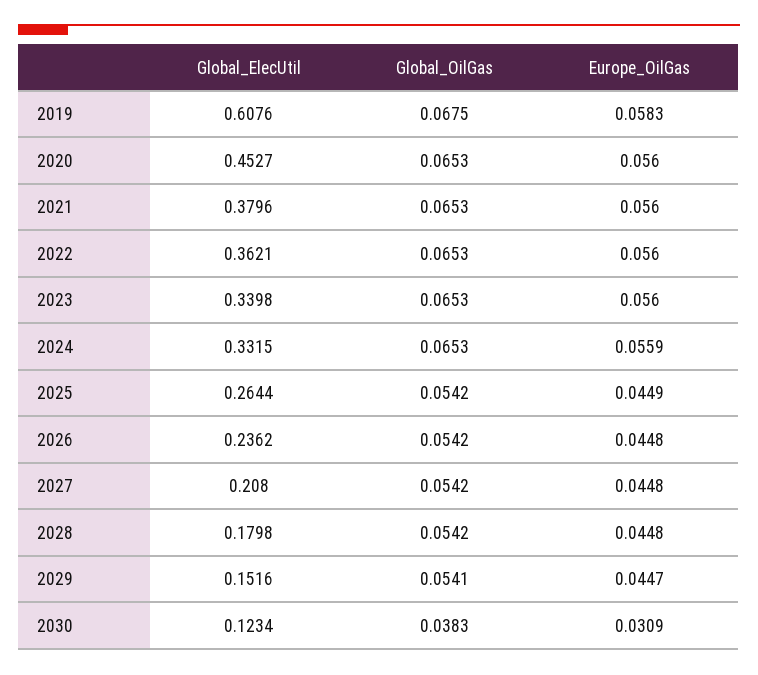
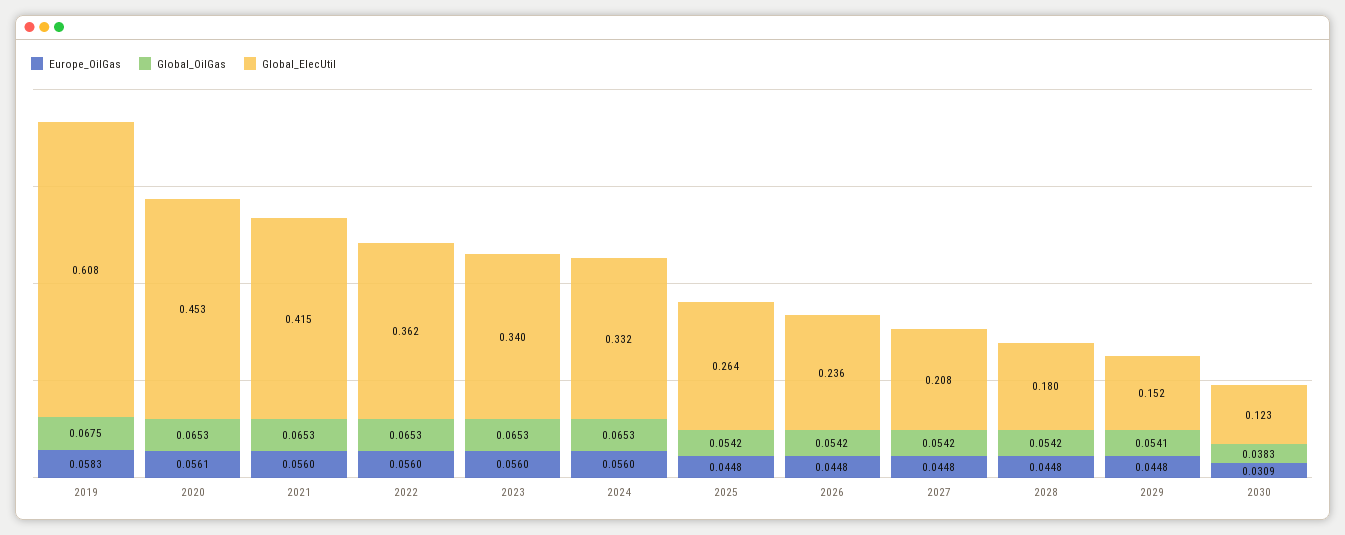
Europe_OilGas, 2020: 0.056 -> 0.0561
Global_ElecUtil, 2021: 0.3796 -> 0.415
Europe_OilGas, 2024: 0.0559 -> 0.056
Europe_OilGas, 2025: 0.0449 -> 0.0448
Europe_OilGas, 2029: 0.0447 -> 0.0448

